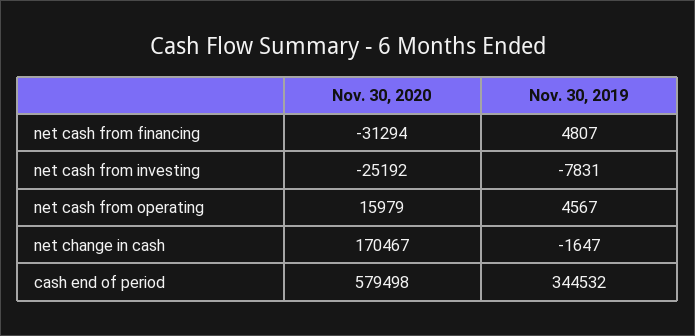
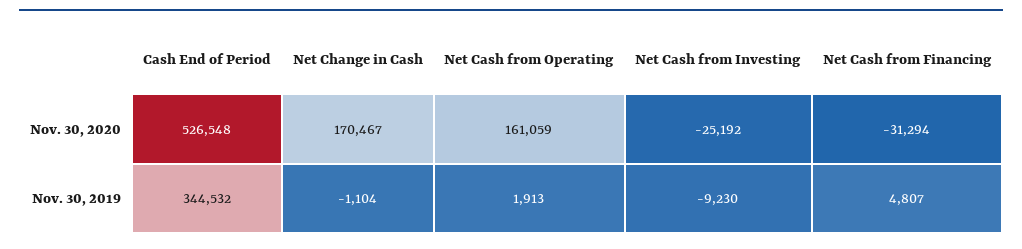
Nov. 30, 2019, net cash from investing: -7831 -> -9230
Nov. 30, 2020, net cash from operating: 15979 -> 161059
Nov. 30, 2019, net cash from operating: 4567 -> 1913
Nov. 30, 2019, net change in cash: -1647 -> -1104
Nov. 30, 2020, cash end of period: 579498 -> 526548

